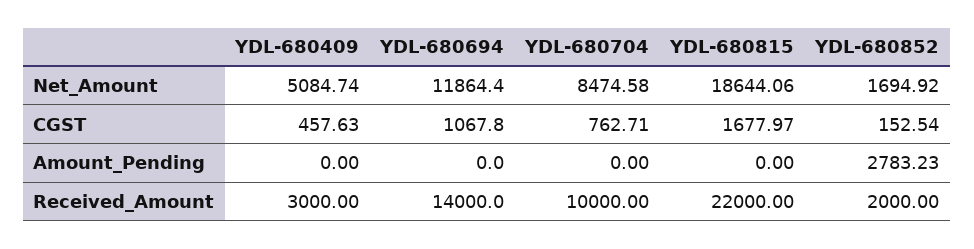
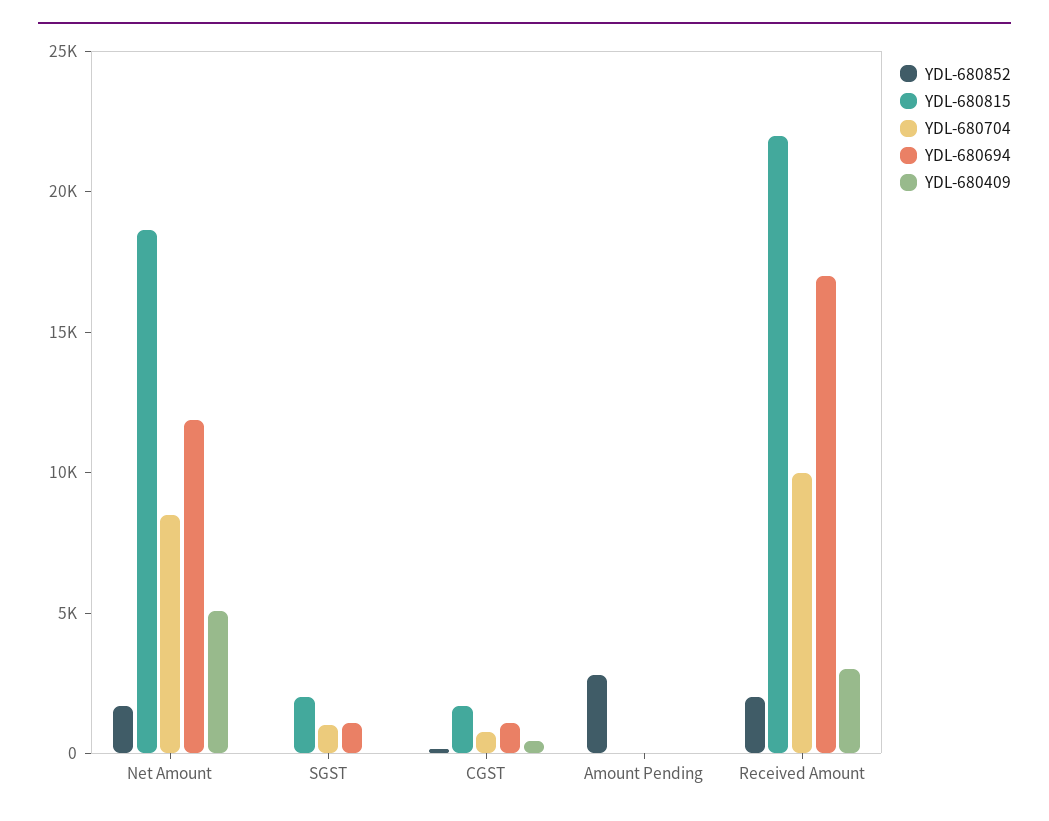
YDL-680694, Received_Amount: 14000 -> 17000
YDL-680852, SGST: none -> 0
YDL-680815, SGST: none -> 2000
YDL-680704, SGST: none -> 1000
YDL-680694, SGST: none -> 1000
YDL-680409, SGST: none -> 0

